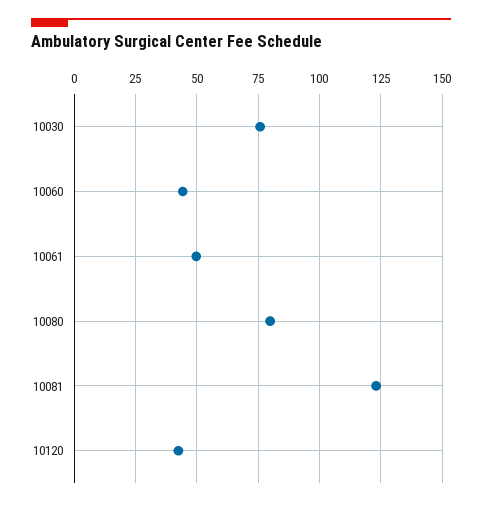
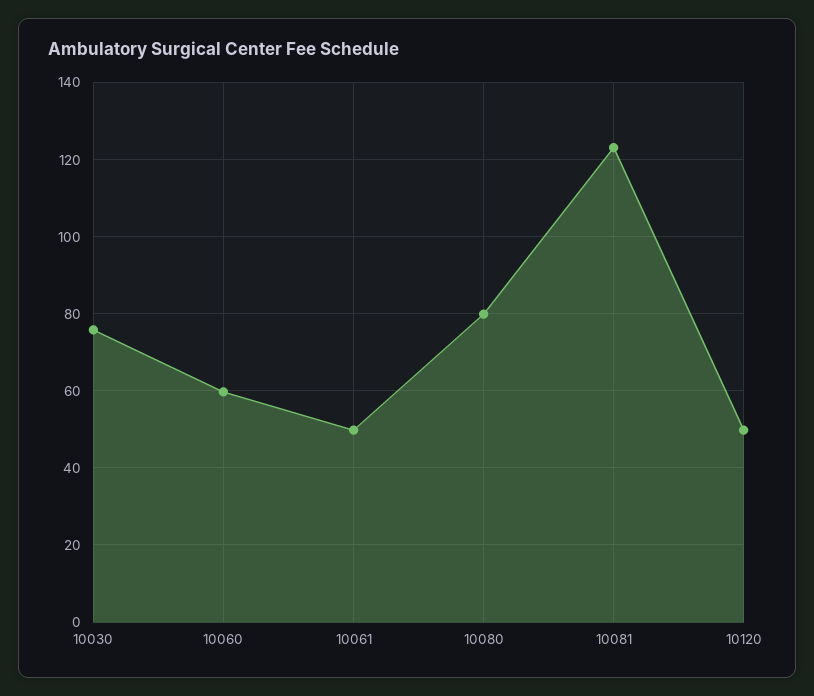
10060: 45 -> 60
10120: 42.5 -> 50

